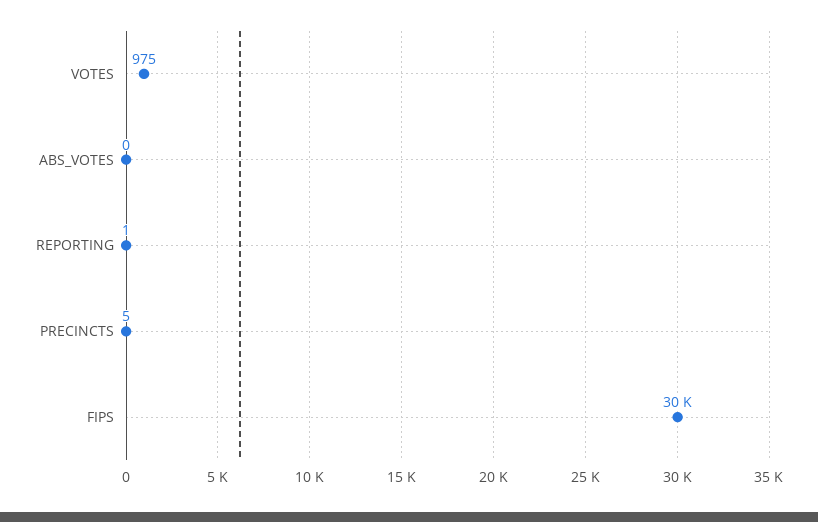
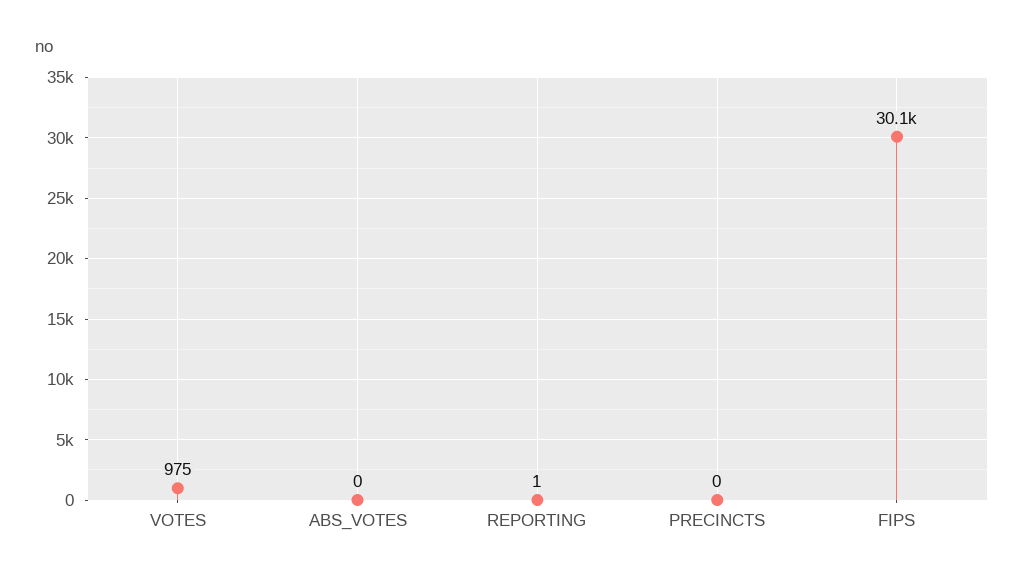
PRECINCTS: 5 -> 0

